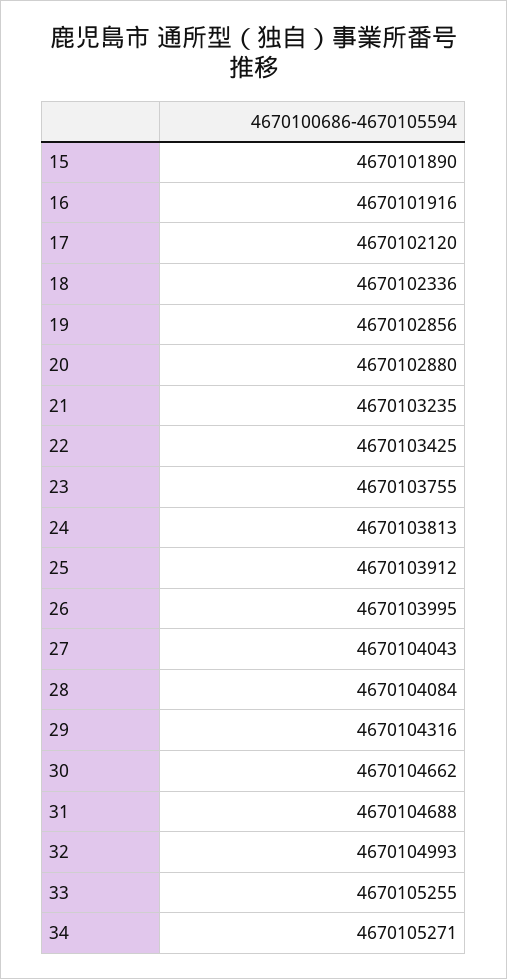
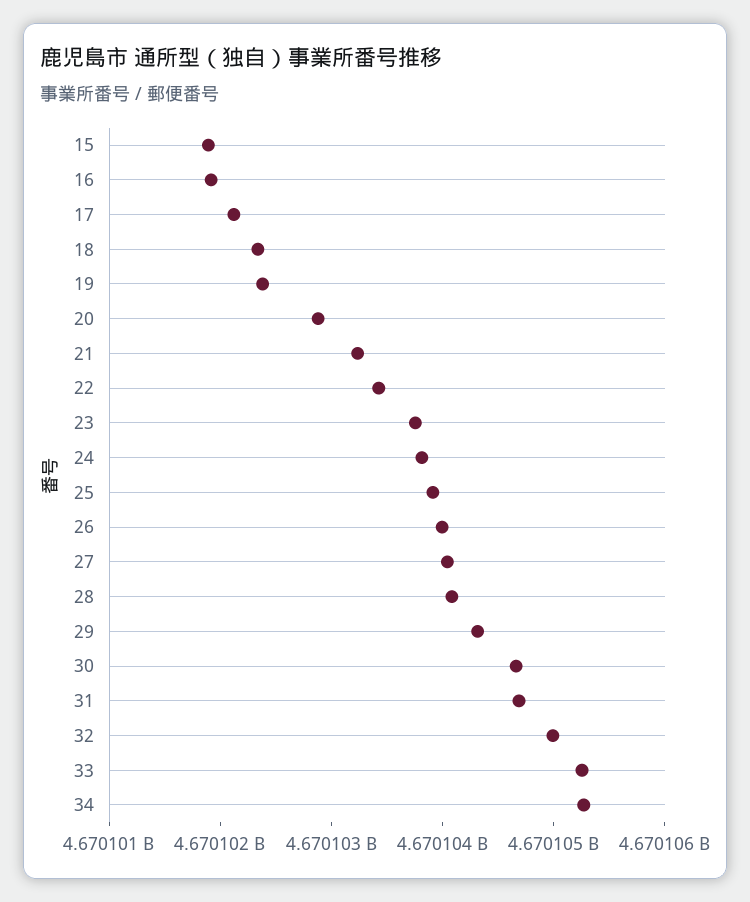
19: 4670102856 -> 4670102400

